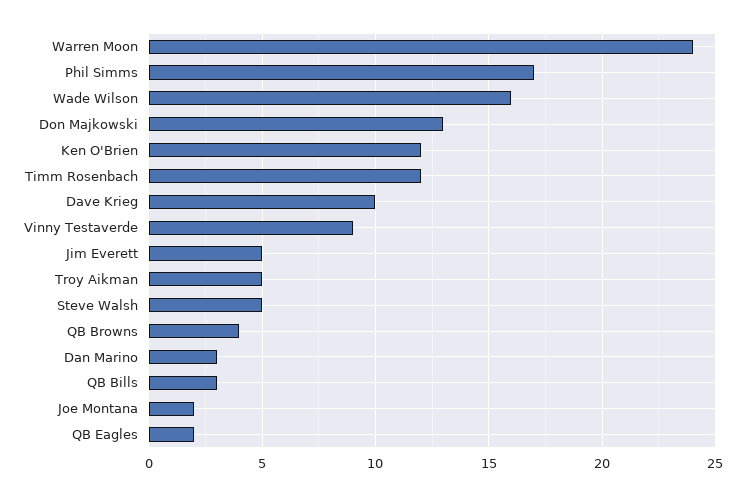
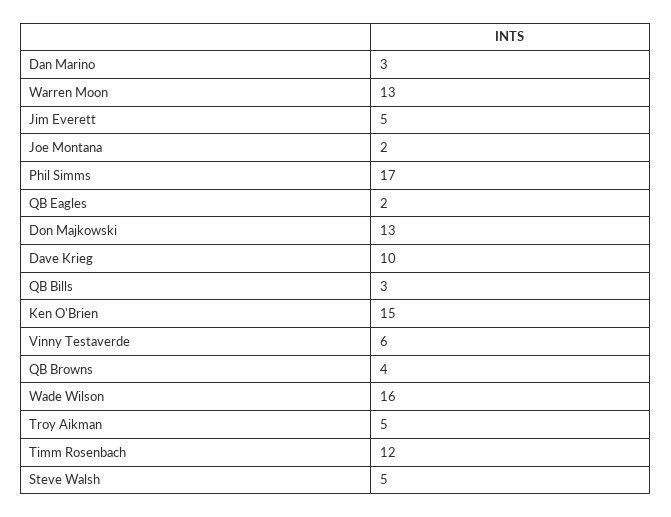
Warren Moon: 24 -> 13
Ken O'Brien: 12 -> 15
Vinny Testaverde: 9 -> 6

